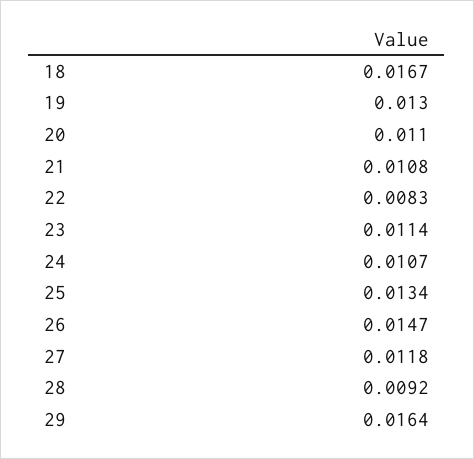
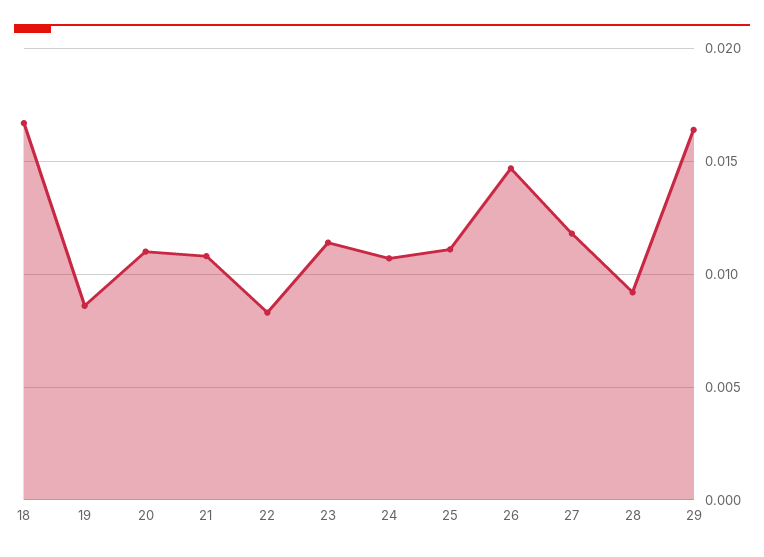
19: 0.013 -> 0.0085
25: 0.0134 -> 0.011

